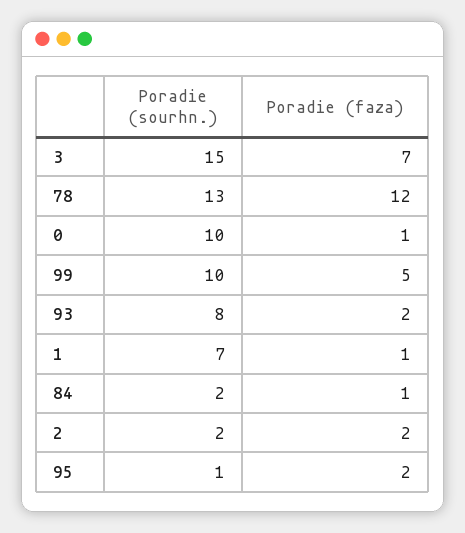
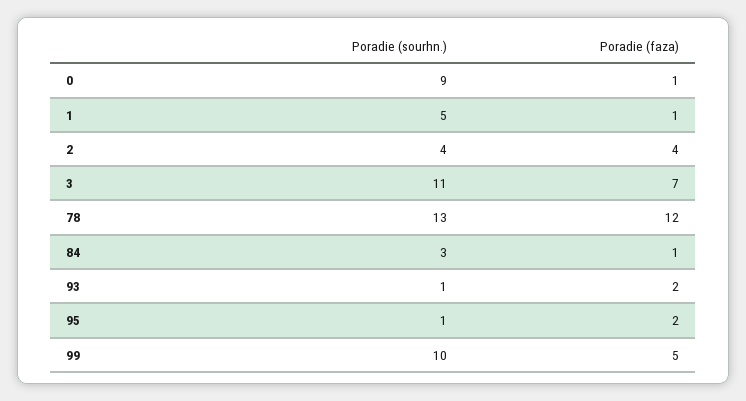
Poradie (sourhn.), 3: 15 -> 11
Poradie (sourhn.), 0: 10 -> 9
Poradie (sourhn.), 93: 8 -> 1
Poradie (sourhn.), 1: 7 -> 5
Poradie (sourhn.), 84: 2 -> 3
Poradie (sourhn.), 2: 2 -> 4
Poradie (faza), 2: 2 -> 4

